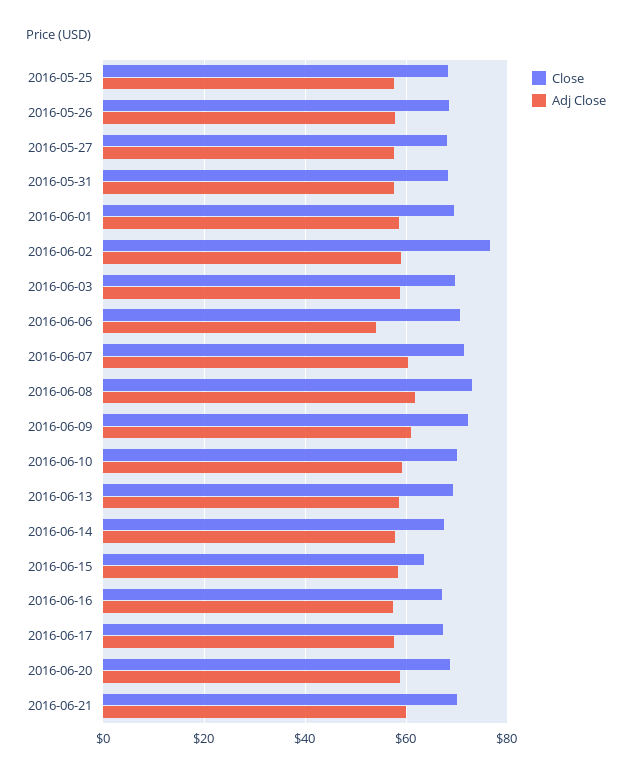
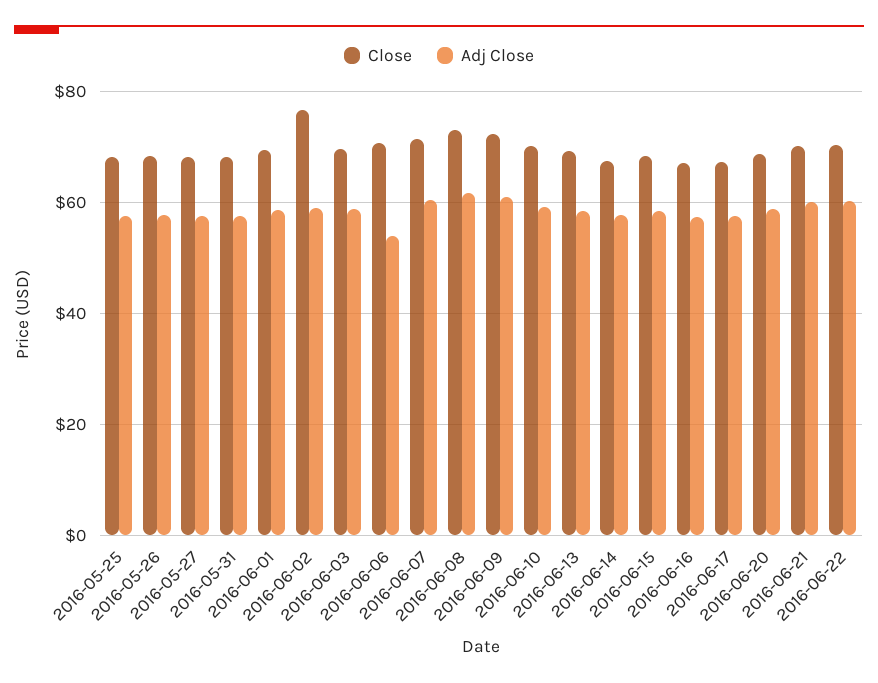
Close, 2016-06-15: 64 -> 68
Close, 2016-06-22: none -> 70
Adj Close, 2016-06-22: none -> 60

